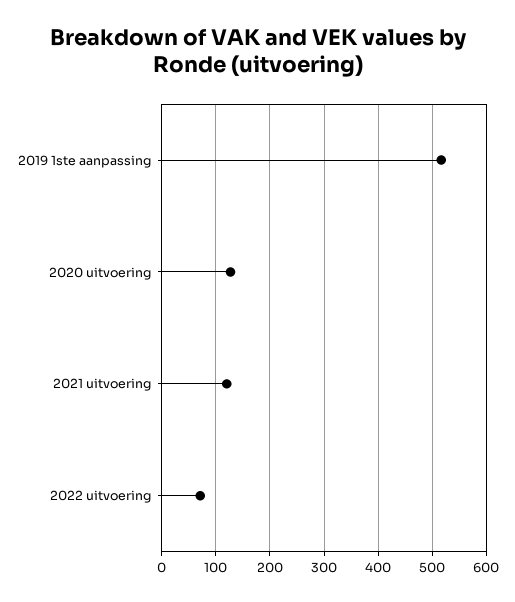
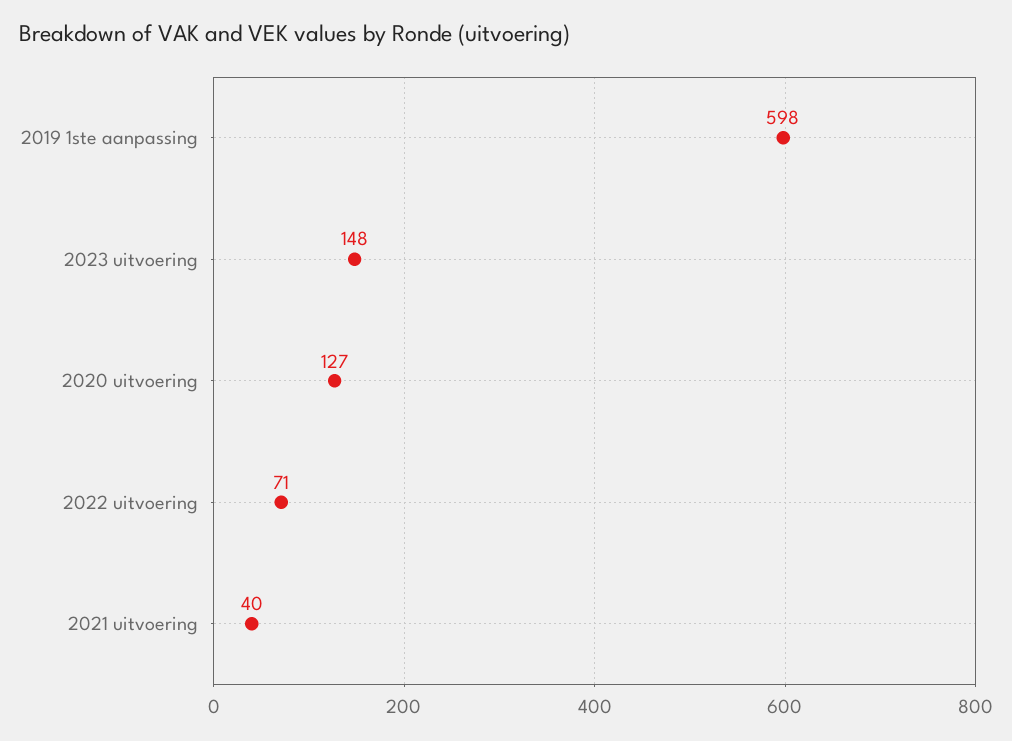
2019 1ste aanpassing: 520 -> 598
2021 uitvoering: 120 -> 40
2023 uitvoering: none -> 148

